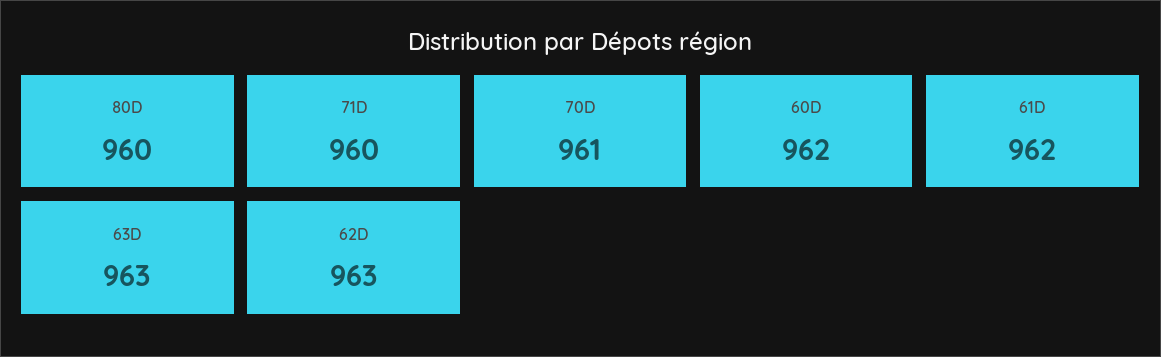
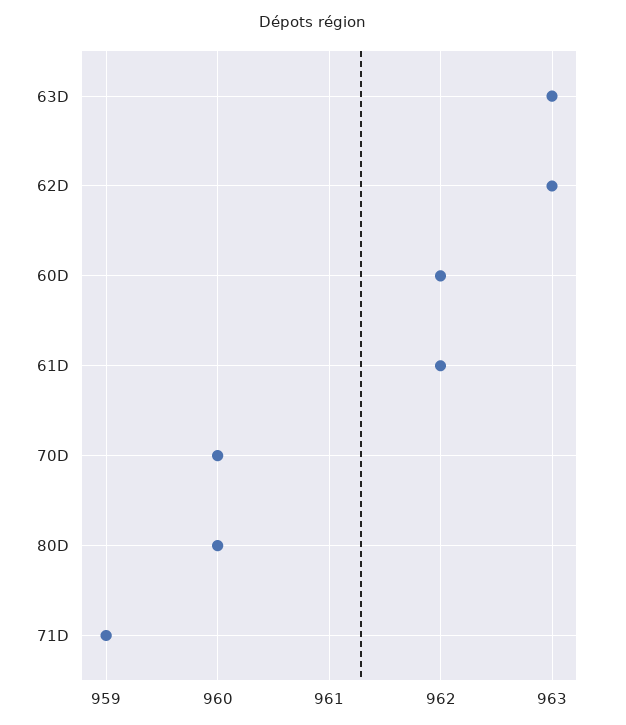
71D: 960 -> 959
70D: 961 -> 960

